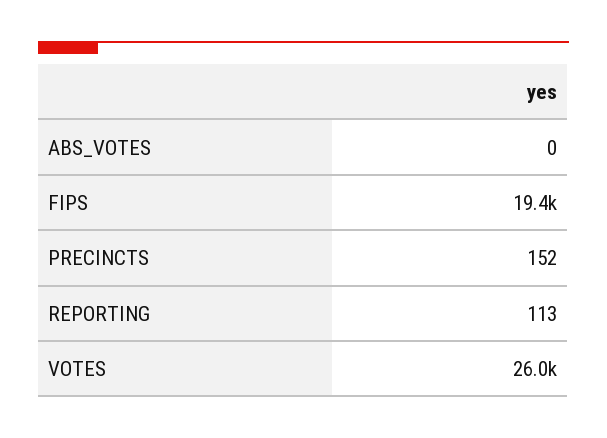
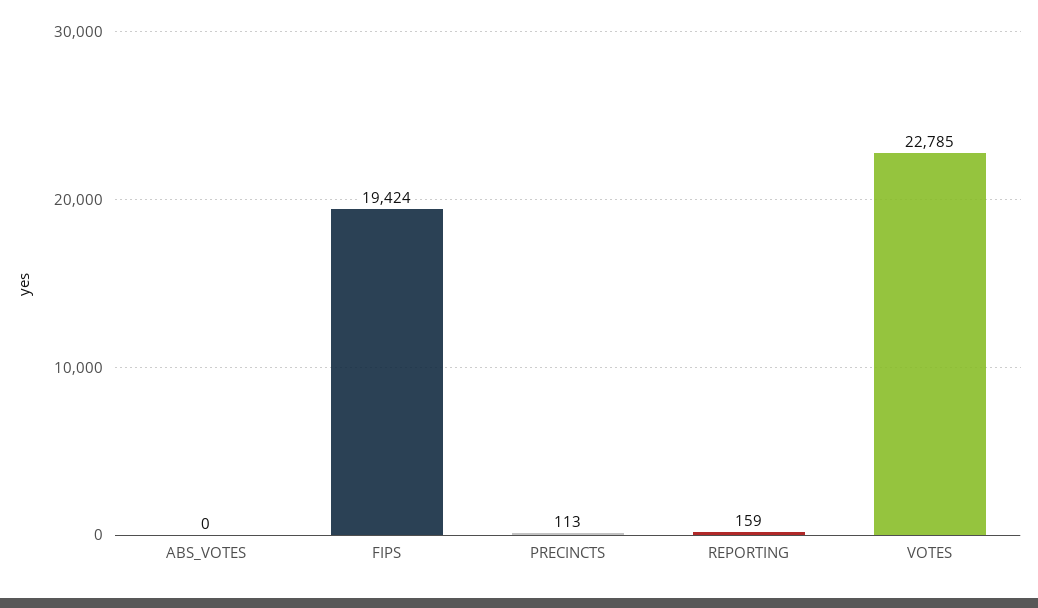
PRECINCTS: 152 -> 113
REPORTING: 113 -> 159
VOTES: 26000 -> 22785

